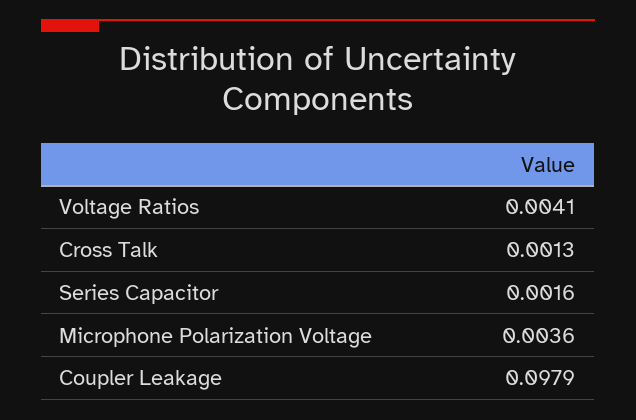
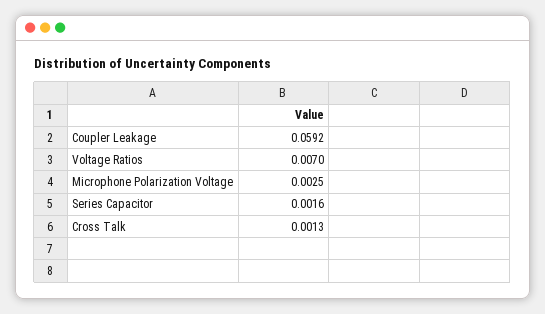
Voltage Ratios: 0.0041 -> 0.007
Microphone Polarization Voltage: 0.0036 -> 0.0025
Coupler Leakage: 0.0979 -> 0.0592

